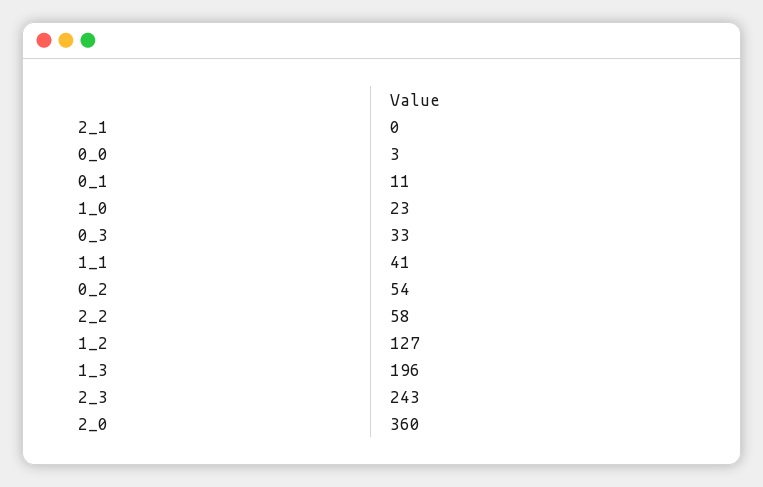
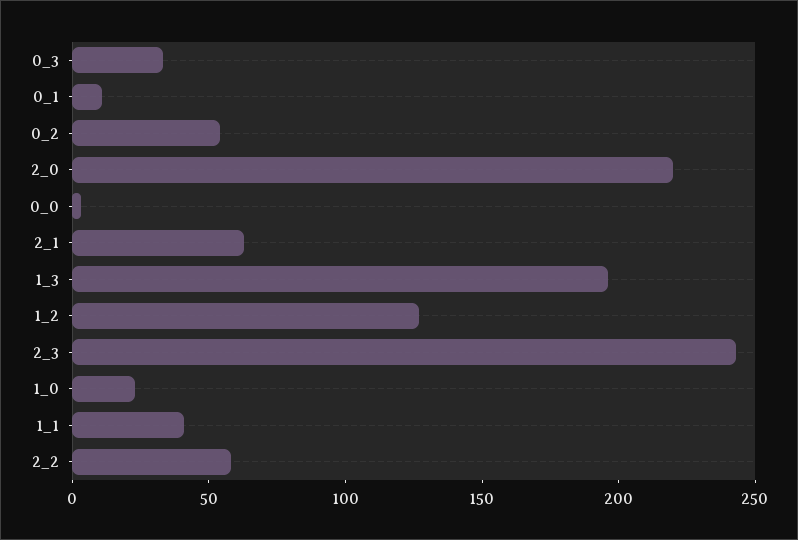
2_1: 0 -> 60
2_0: 360 -> 220

